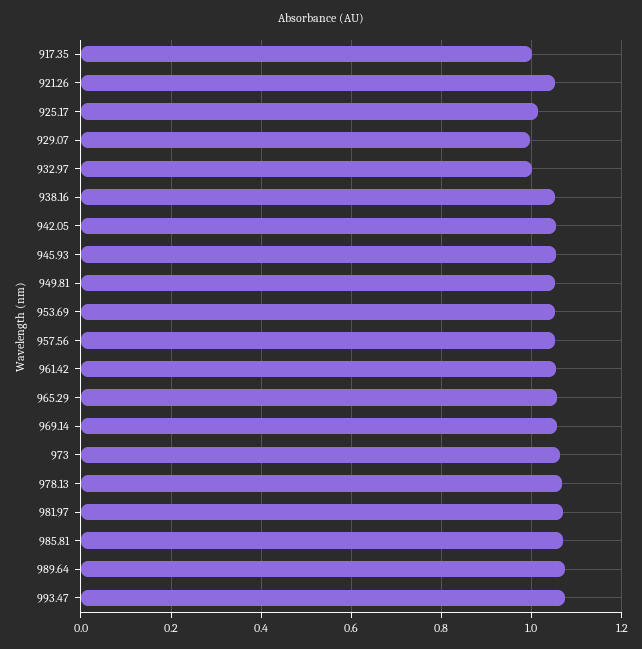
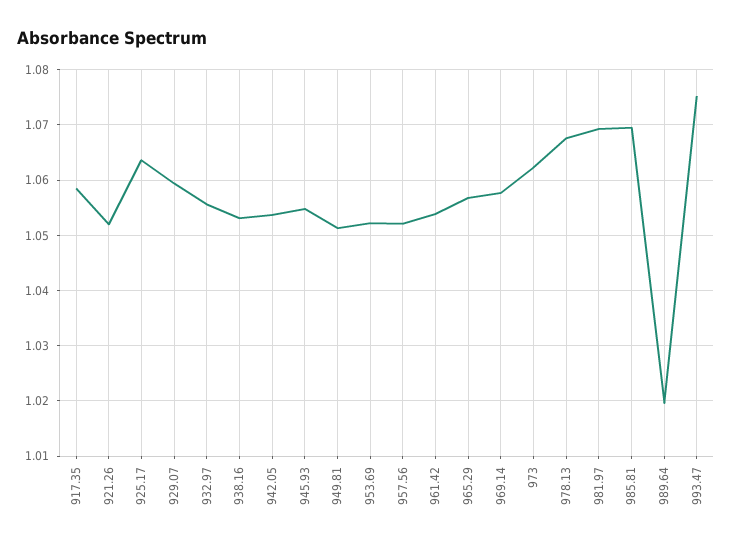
917.35: 1 -> 1.058
925.17: 1.02 -> 1.064
929.07: 1 -> 1.06
932.97: 1 -> 1.056
989.64: 1.08 -> 1.02

